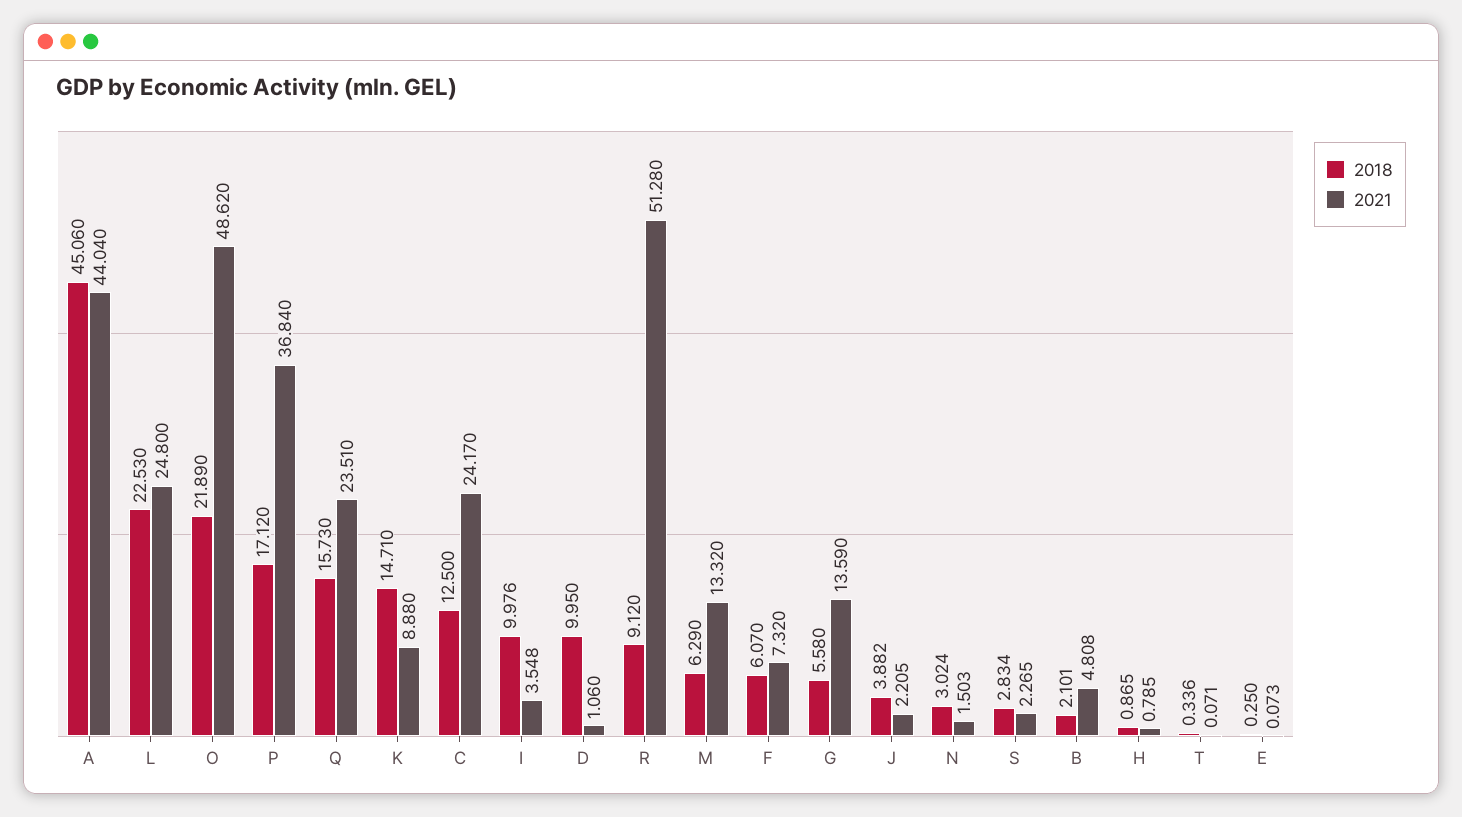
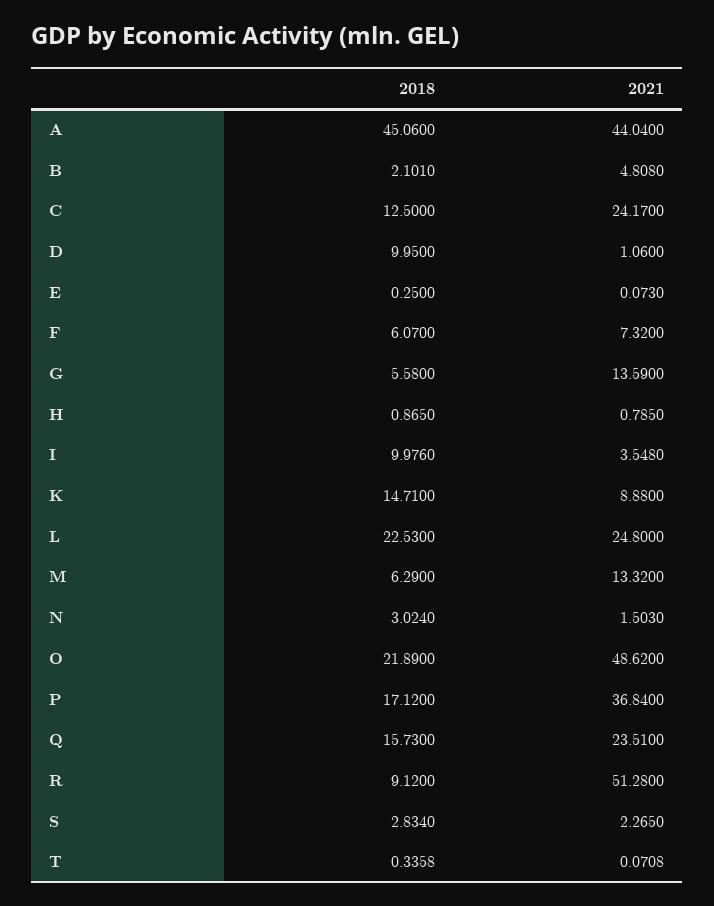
2018, J: 3.882 -> none
2021, J: 2.205 -> none

